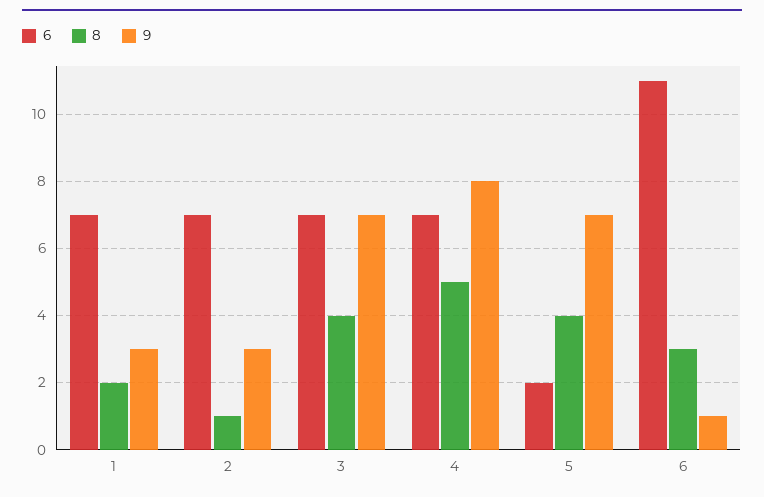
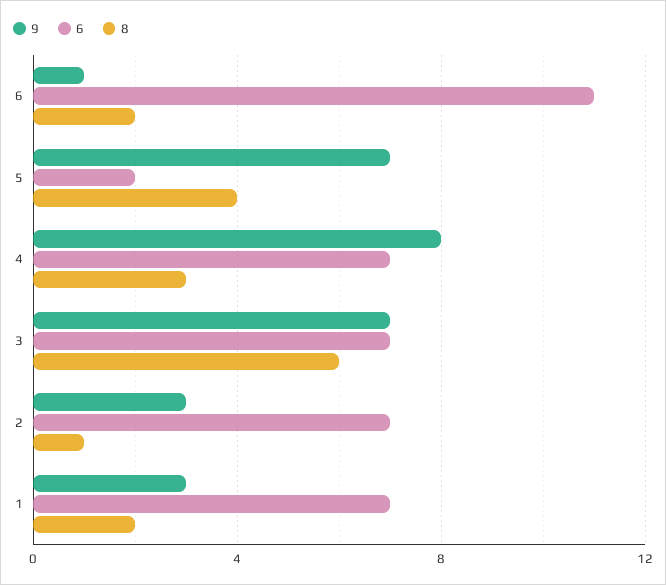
8, 3: 4 -> 6
8, 4: 5 -> 3
8, 6: 3 -> 2

